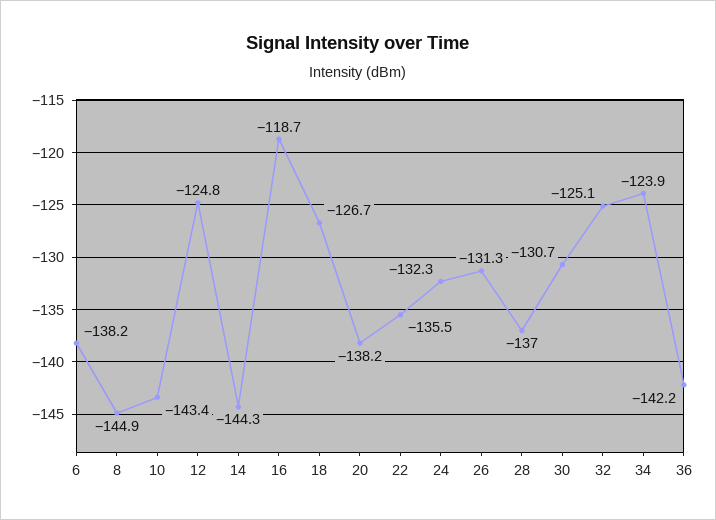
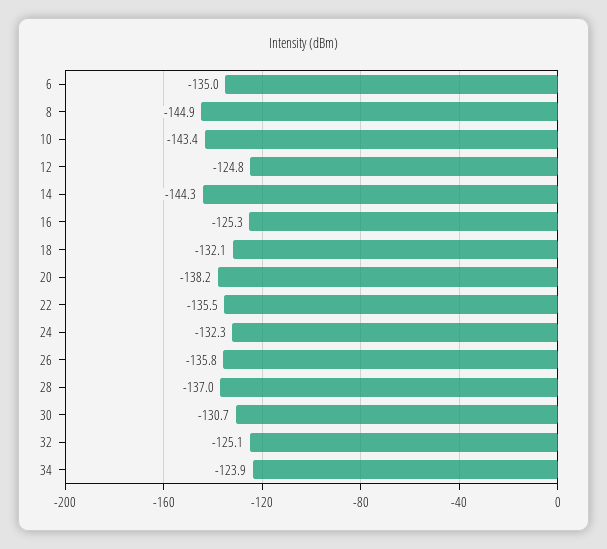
6: -138.2 -> -135
16: -118.7 -> -125.3
18: -126.7 -> -132.1
26: -131.3 -> -135.8
36: -142.2 -> none

